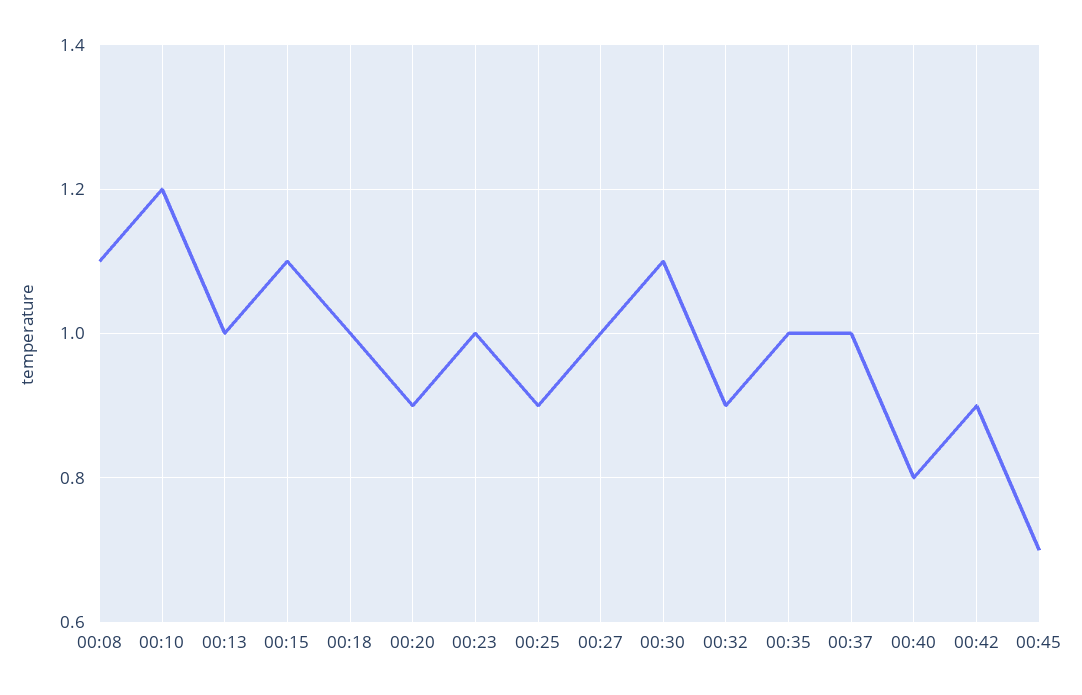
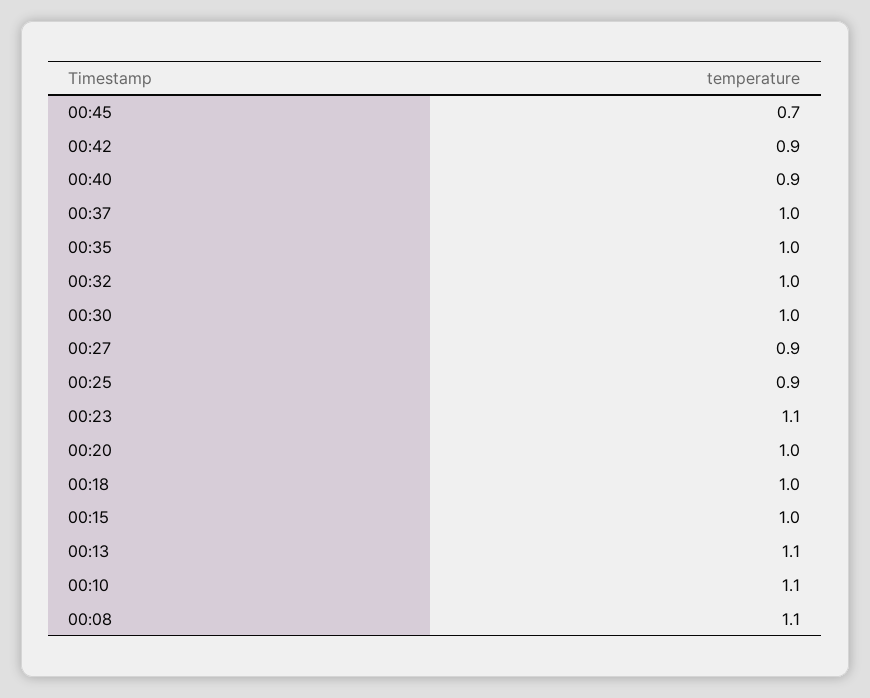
00:10: 1.2 -> 1.1
00:13: 1 -> 1.1
00:15: 1.1 -> 1
00:20: 0.9 -> 1
00:23: 1 -> 1.1
00:27: 1 -> 0.9
00:30: 1.1 -> 1
00:32: 0.9 -> 1
00:40: 0.8 -> 0.9

